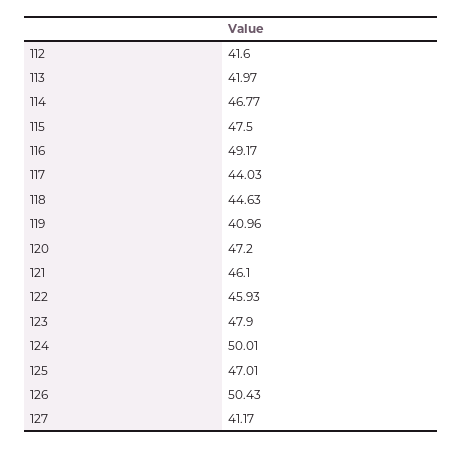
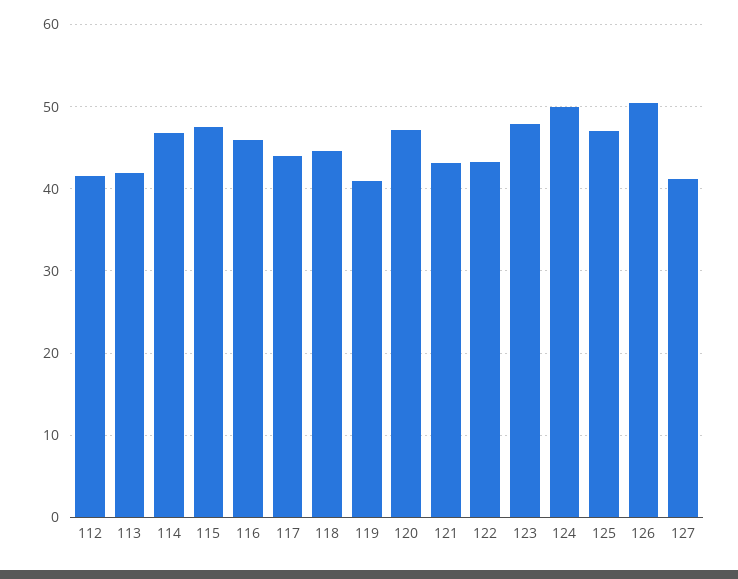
116: 49.17 -> 46
121: 46.1 -> 43
122: 45.93 -> 43

